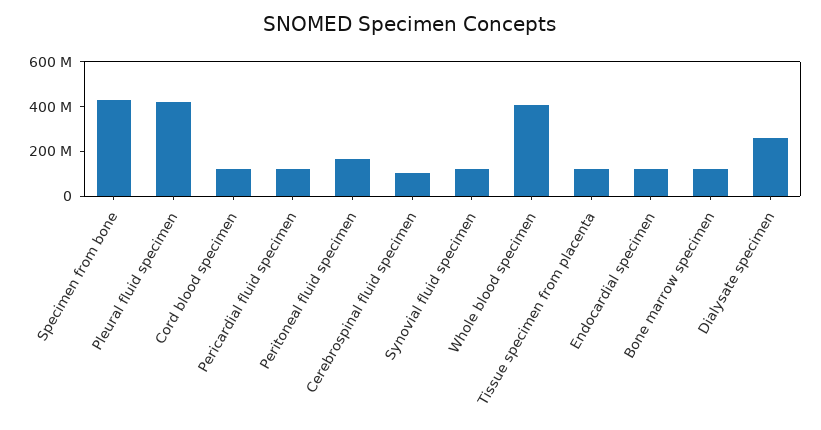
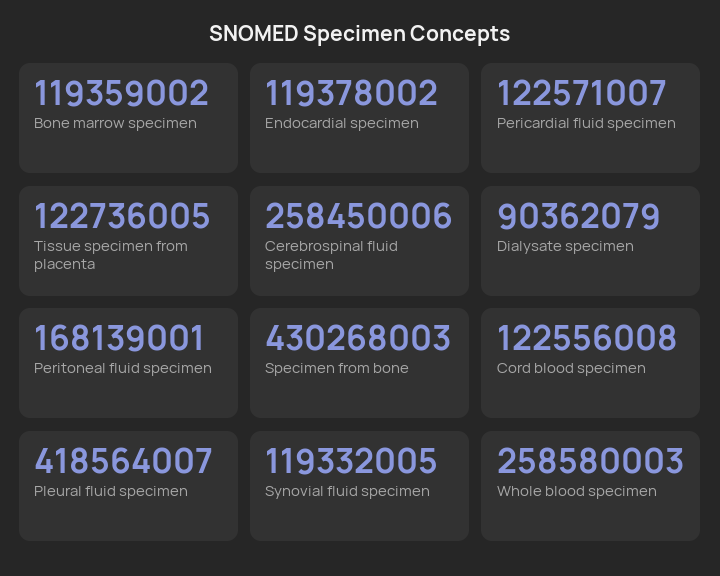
Cerebrospinal fluid specimen: 100000000 -> 258450006
Whole blood specimen: 400000000 -> 258580003
Dialysate specimen: 250000000 -> 90362079

